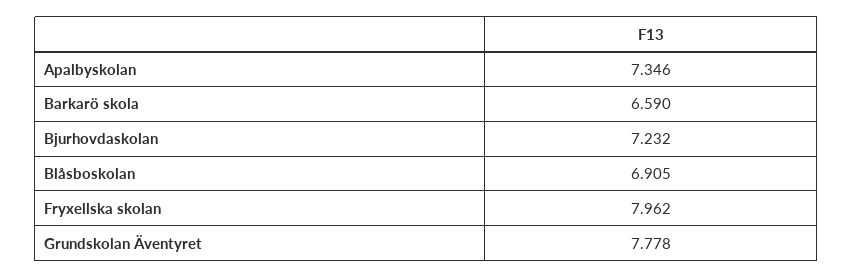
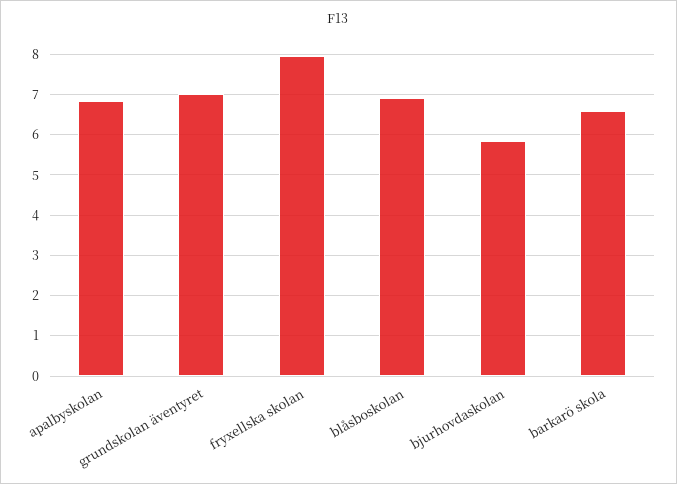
Apalbyskolan: 7.346 -> 6.8
Bjurhovdaskolan: 7.232 -> 5.8
Grundskolan Äventyret: 7.778 -> 7

